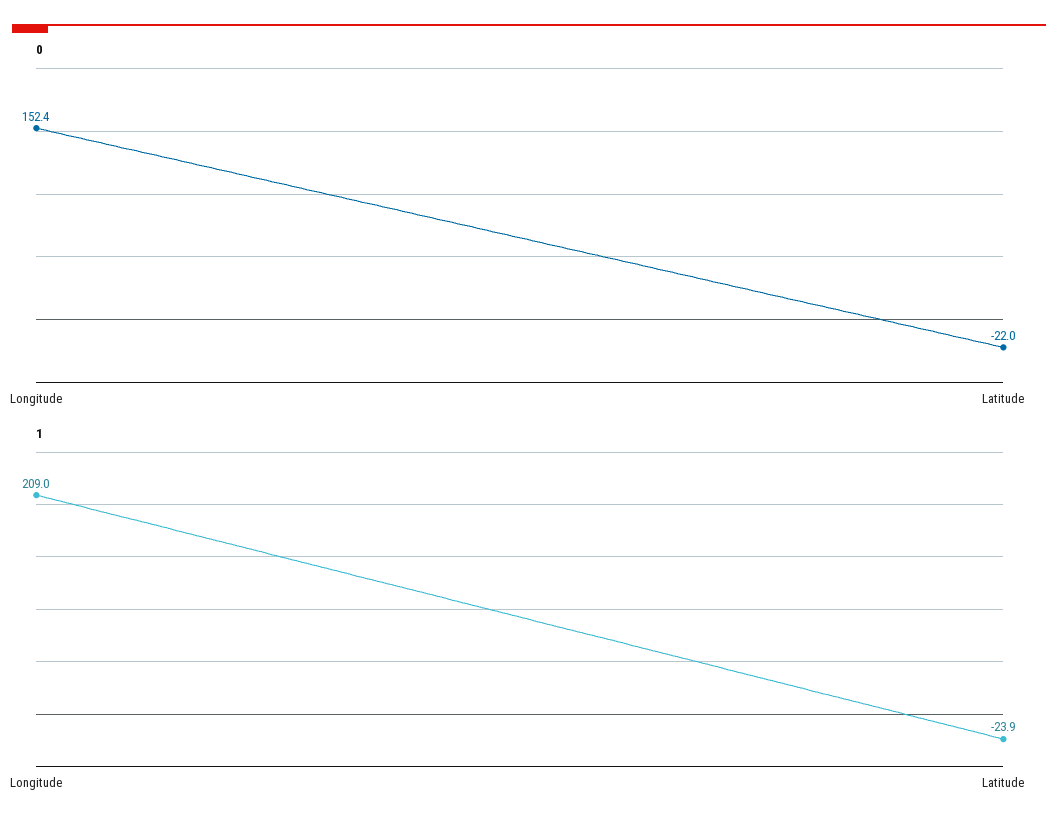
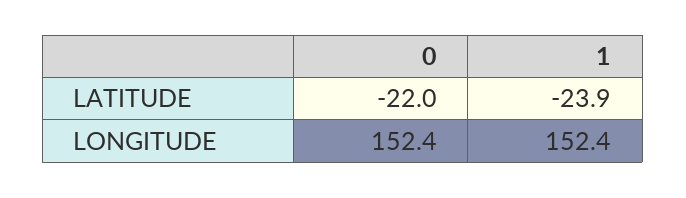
1, Longitude: 209 -> 152.4

